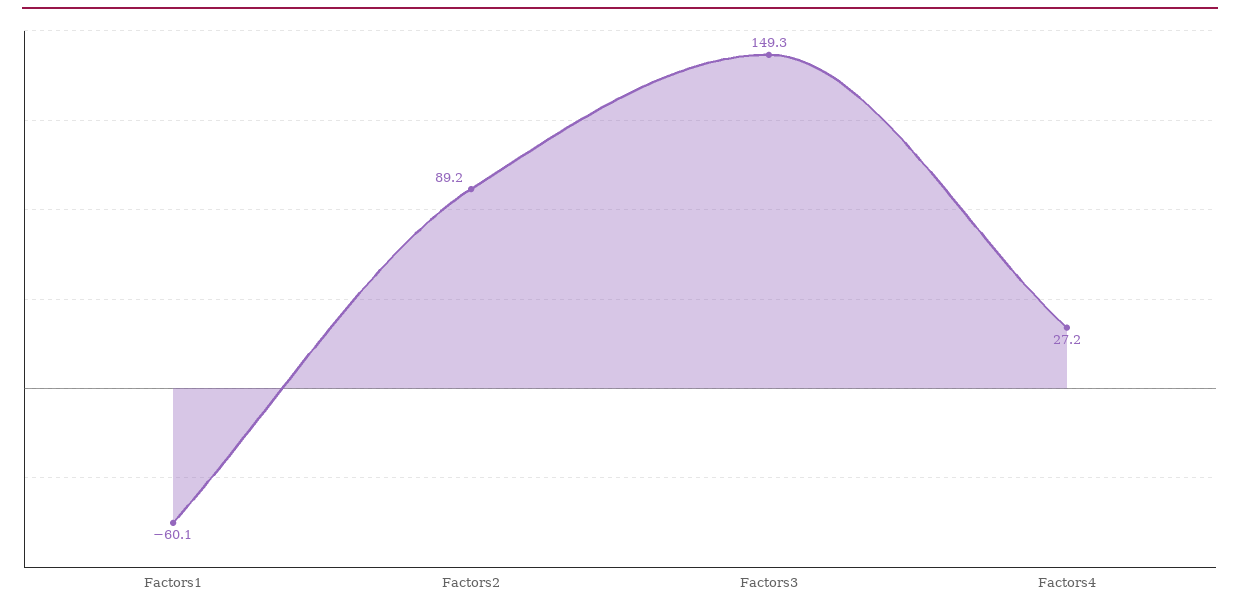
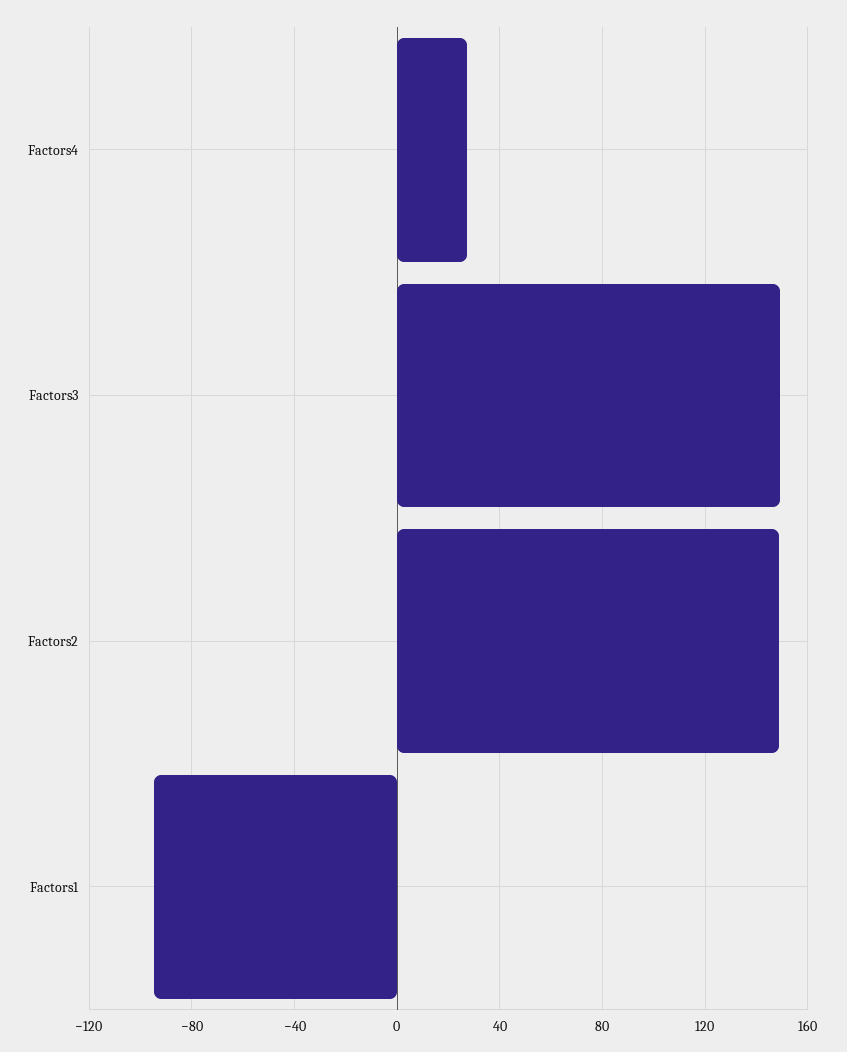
Factors1: -60.1 -> -95
Factors2: 89.2 -> 150

